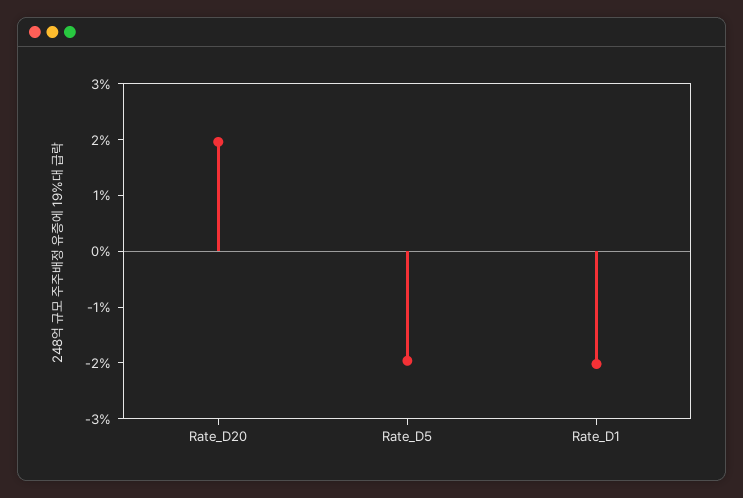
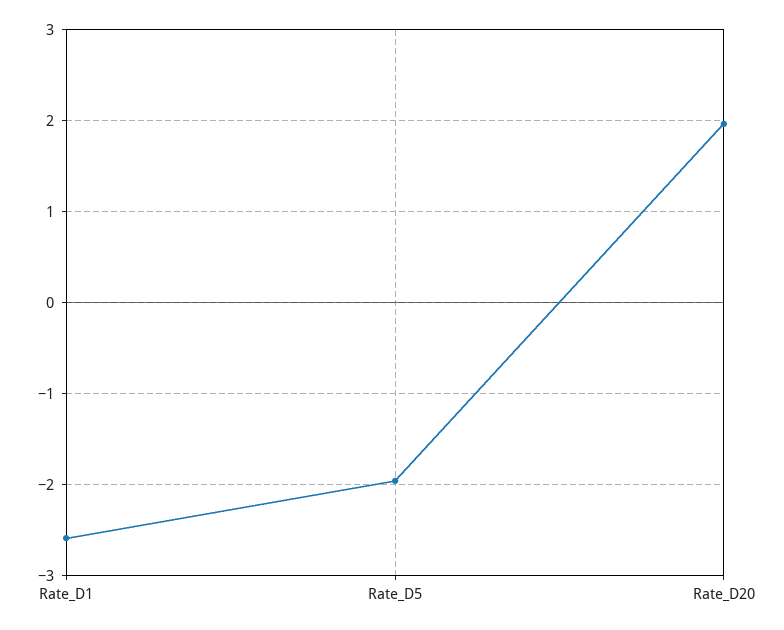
Rate_D1: -2 -> -2.6

